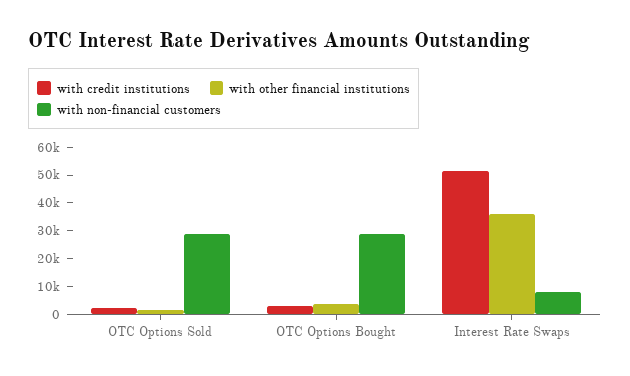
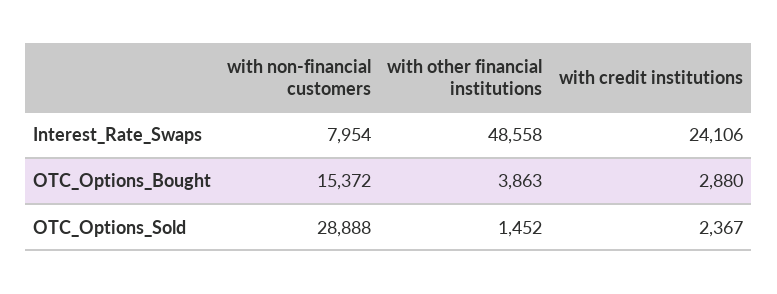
with non-financial customers, OTC Options Bought: 30000 -> 15372
with credit institutions, Interest Rate Swaps: 50000 -> 24106
with other financial institutions, Interest Rate Swaps: 35000 -> 48558

